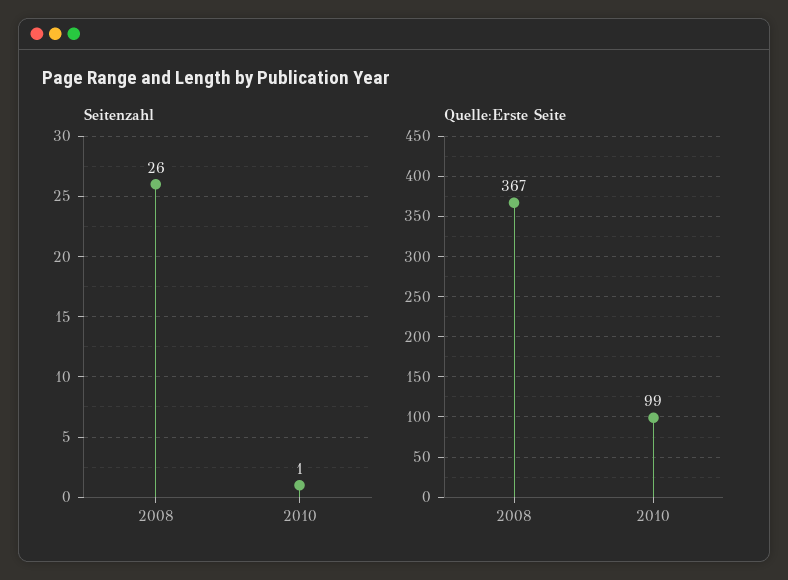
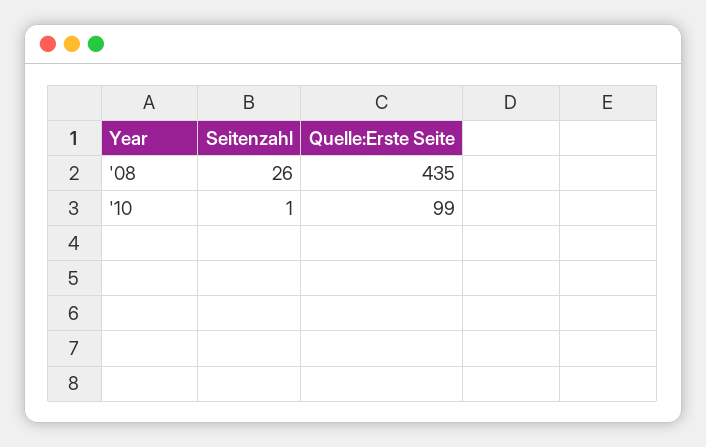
Quelle:Erste Seite, 2008: 367 -> 435

